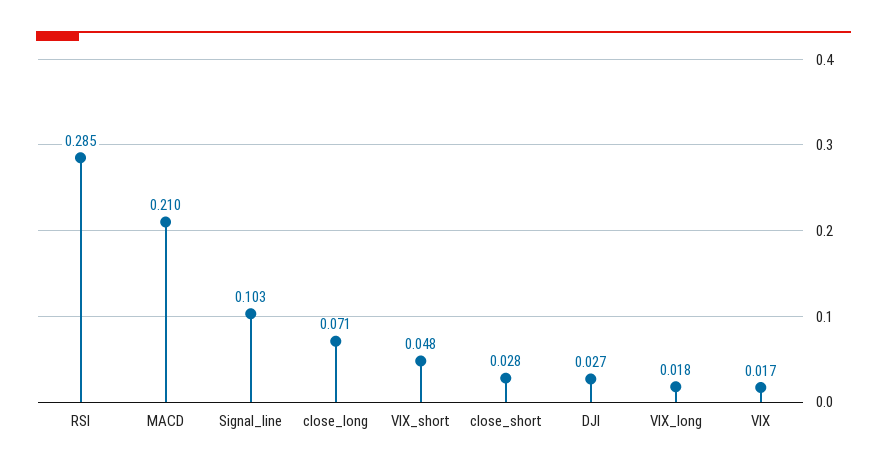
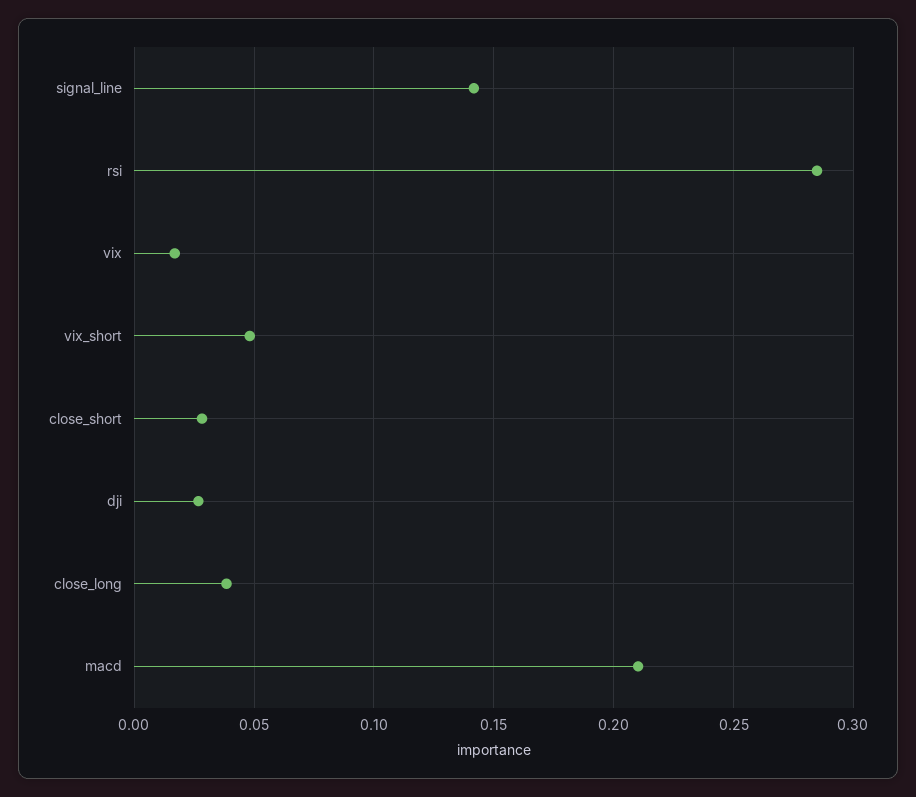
Signal_line: 0.103 -> 0.14
close_long: 0.071 -> 0.04
VIX_long: 0.018 -> none

